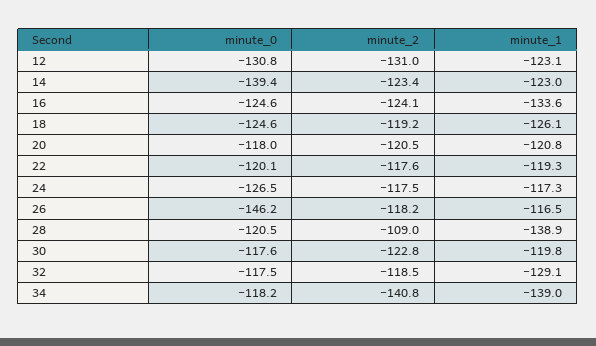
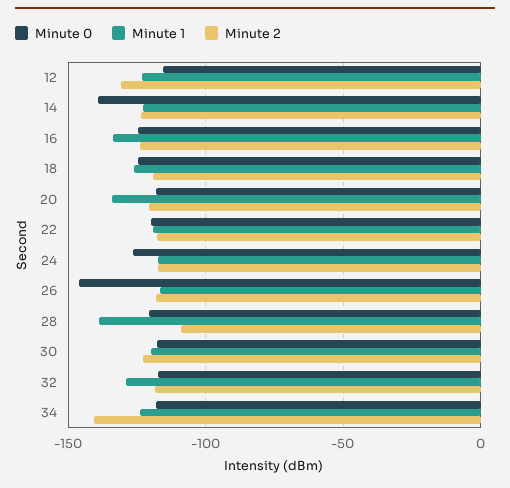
minute_0, 12: -130.8 -> -115
minute_1, 20: -120.8 -> -135
minute_1, 34: -139 -> -125

